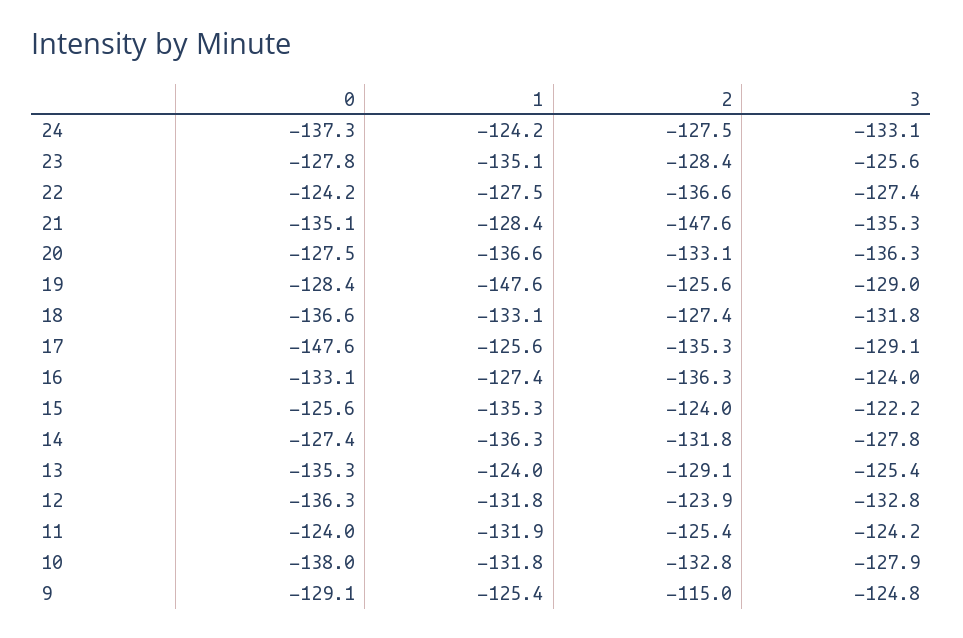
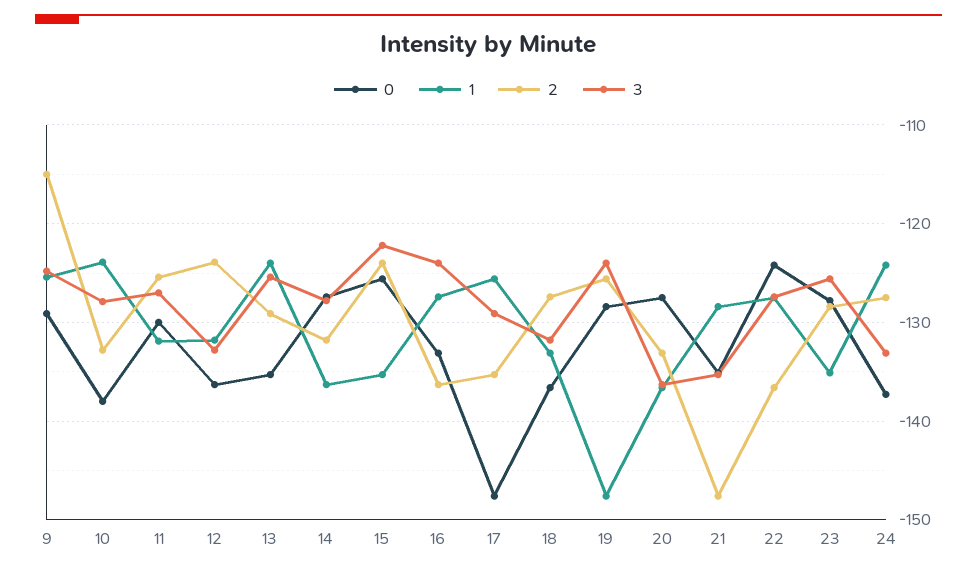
3, 19: -129 -> -124
0, 11: -124 -> -130
3, 11: -124.2 -> -127
1, 10: -131.8 -> -124

